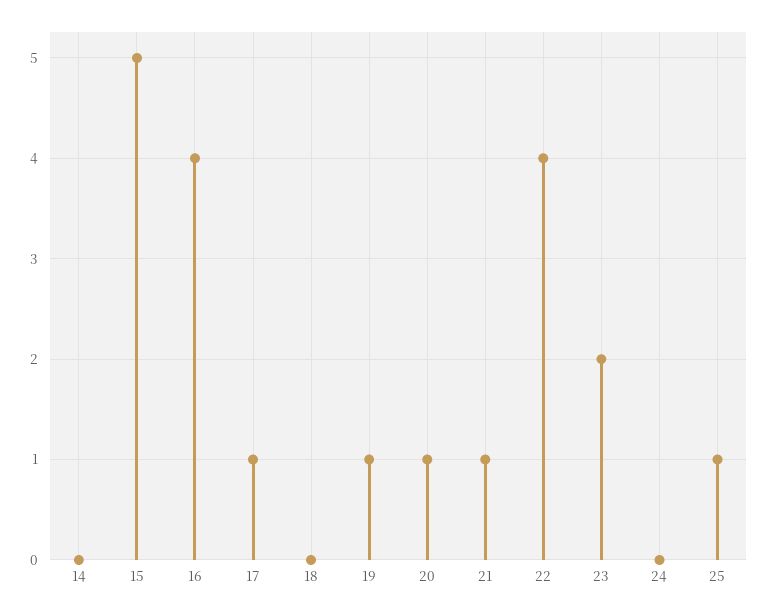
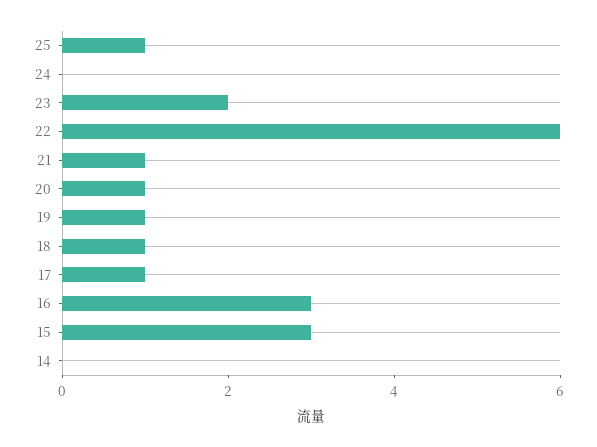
15: 5 -> 3
16: 4 -> 3
18: 0 -> 1
22: 4 -> 6

